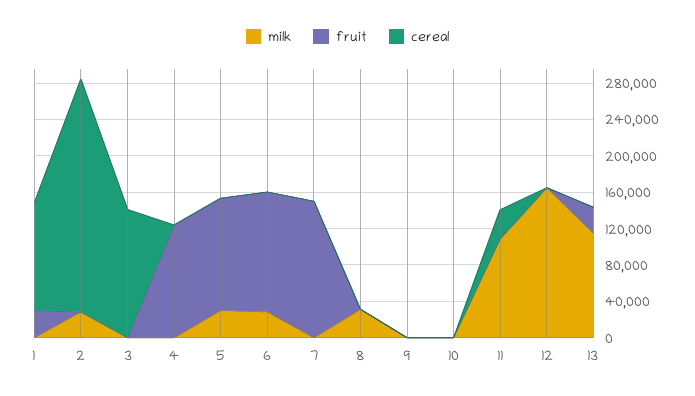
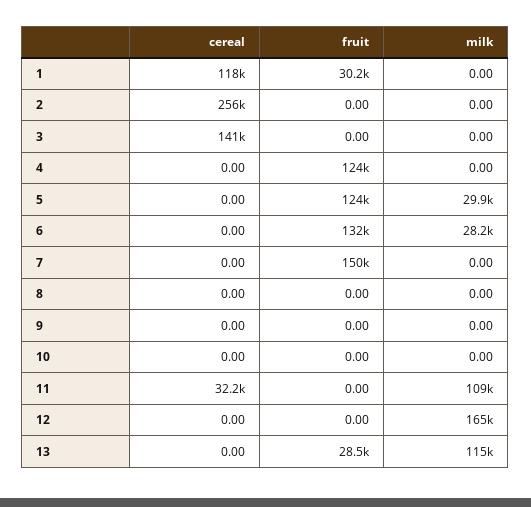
milk, 2: 30000 -> 0
milk, 8: 30000 -> 0

